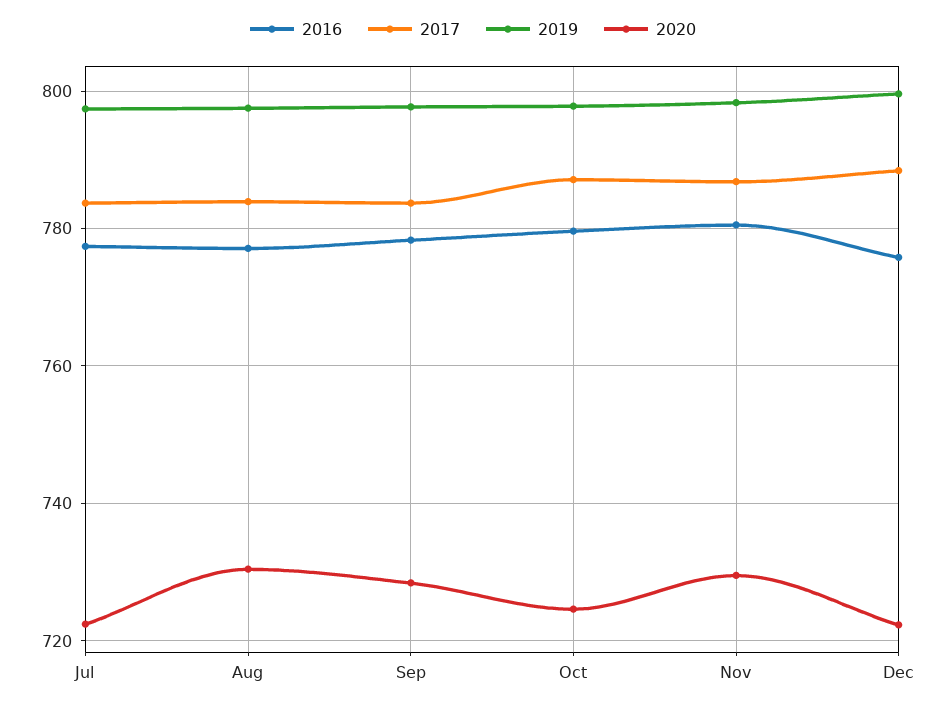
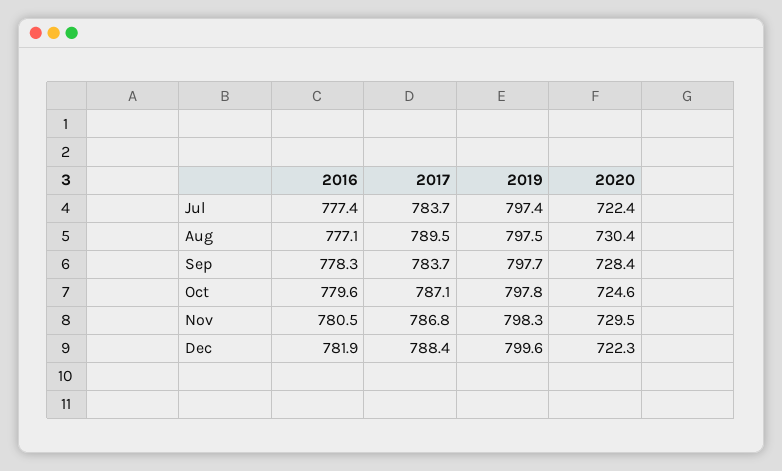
2017, Aug: 784 -> 789.5
2016, Dec: 776 -> 781.9

